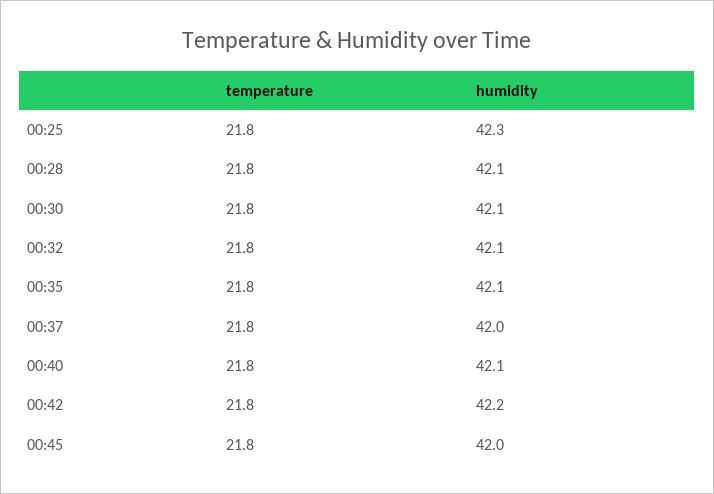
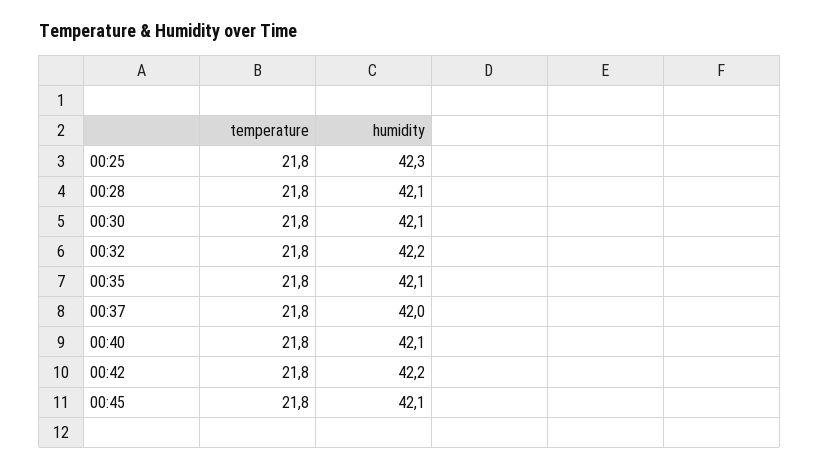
humidity, 00:32: 42.1 -> 42.2
humidity, 00:45: 42 -> 42.1

